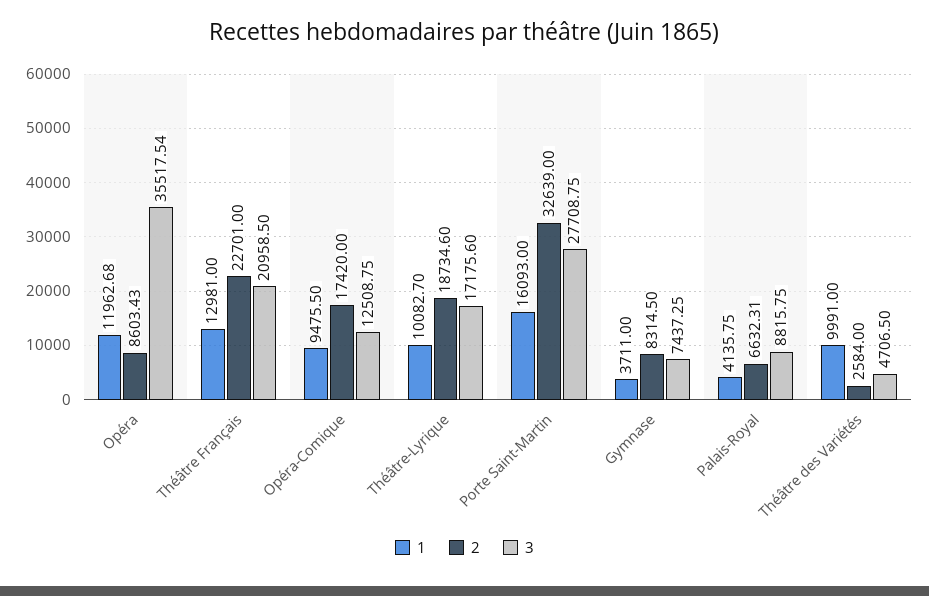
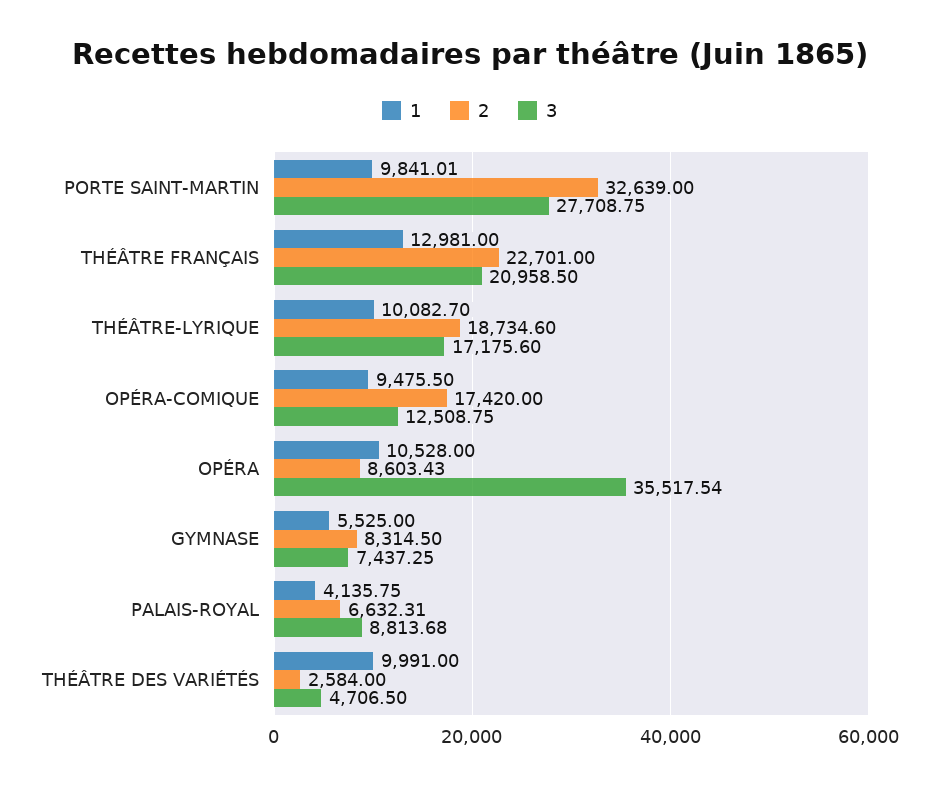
1, Opéra: 11962.68 -> 10528
1, Porte Saint-Martin: 16093 -> 9841.01
1, Gymnase: 3711 -> 5525
3, Palais-Royal: 8815.75 -> 8813.68

